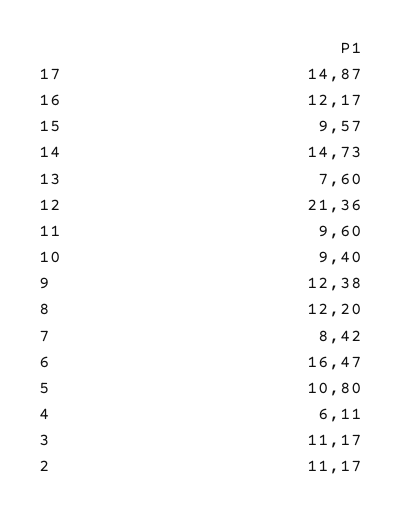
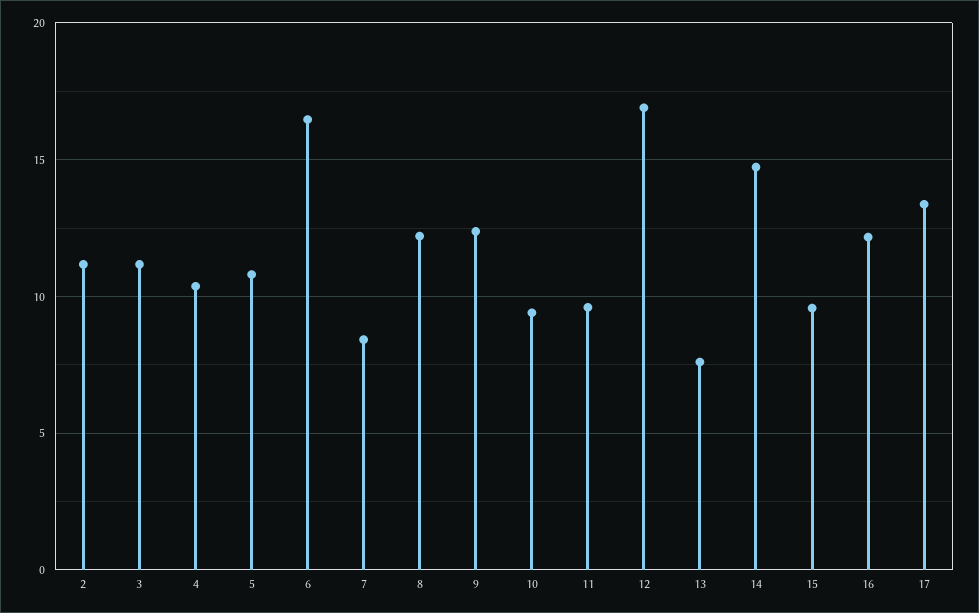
17: 14.87 -> 13.5
12: 21.36 -> 17
4: 6.11 -> 10.5

